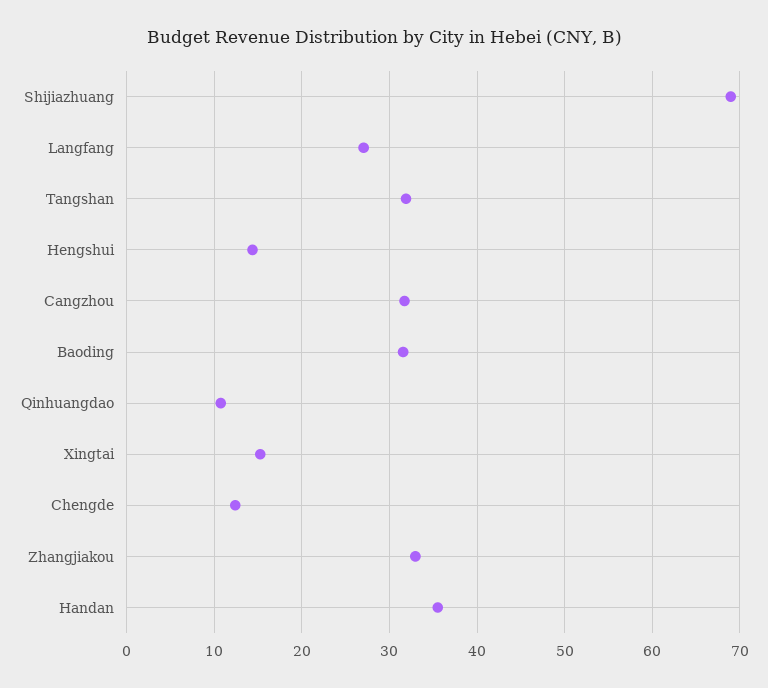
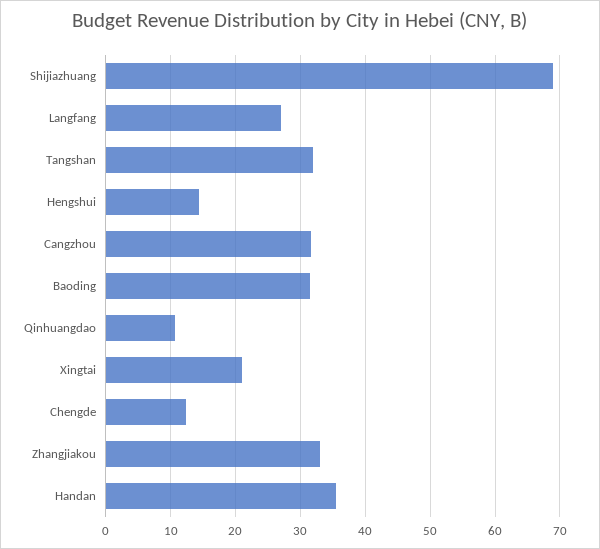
Xingtai: 15 -> 21

